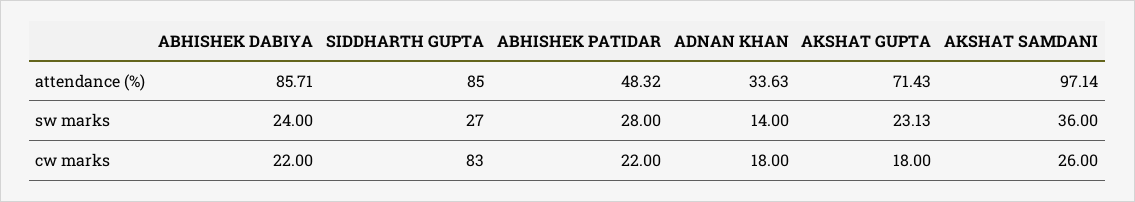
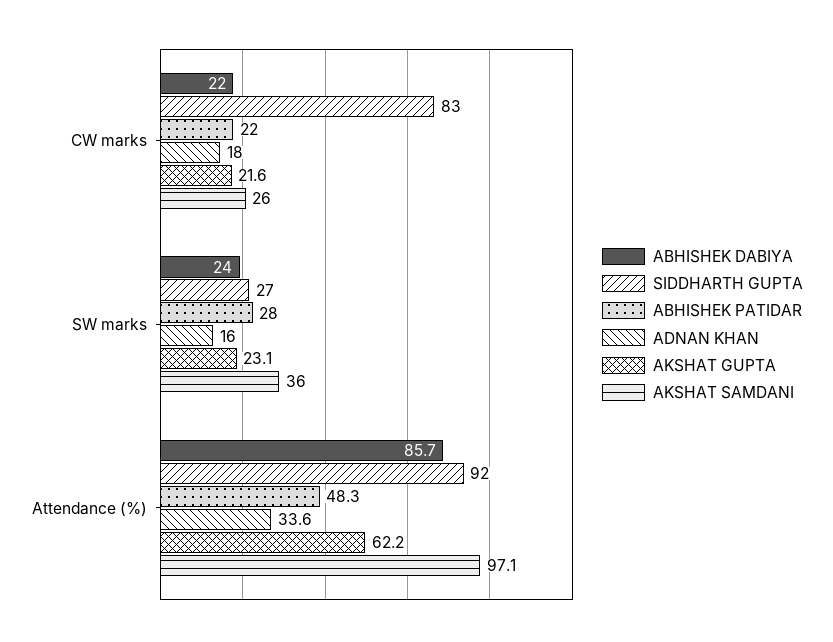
SIDDHARTH GUPTA, attendance (%): 85 -> 92
AKSHAT GUPTA, attendance (%): 71.43 -> 62.2
ADNAN KHAN, sw marks: 14 -> 16
AKSHAT GUPTA, cw marks: 18 -> 21.6

